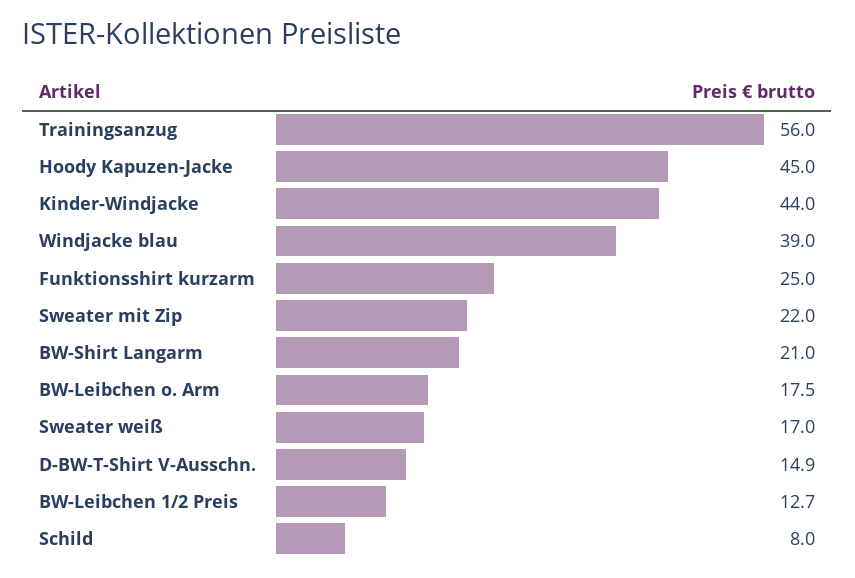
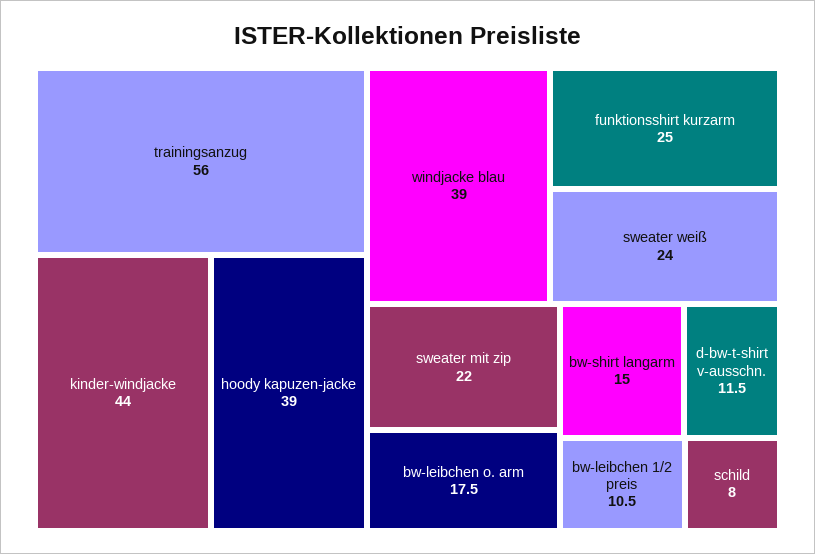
Hoody Kapuzen-Jacke: 45 -> 39
BW-Shirt Langarm: 21 -> 15
Sweater weiß: 17 -> 24
D-BW-T-Shirt V-Ausschn.: 14.9 -> 11.5
BW-Leibchen 1/2 Preis: 12.7 -> 10.5

